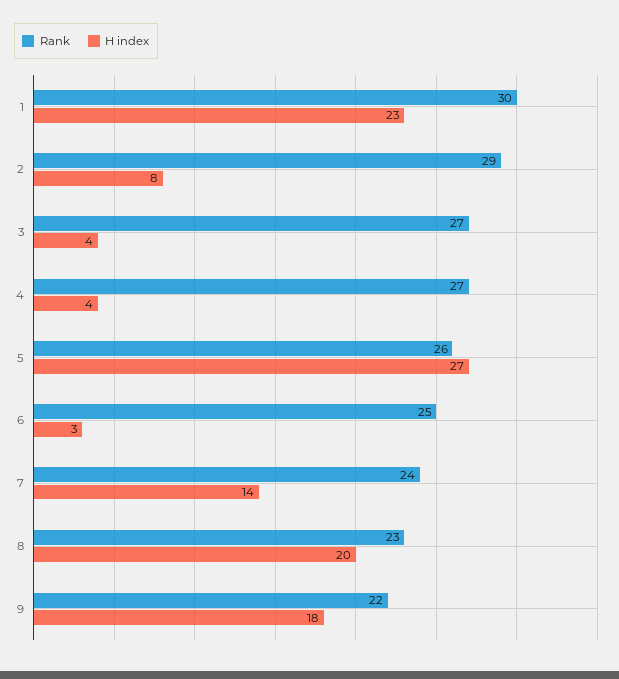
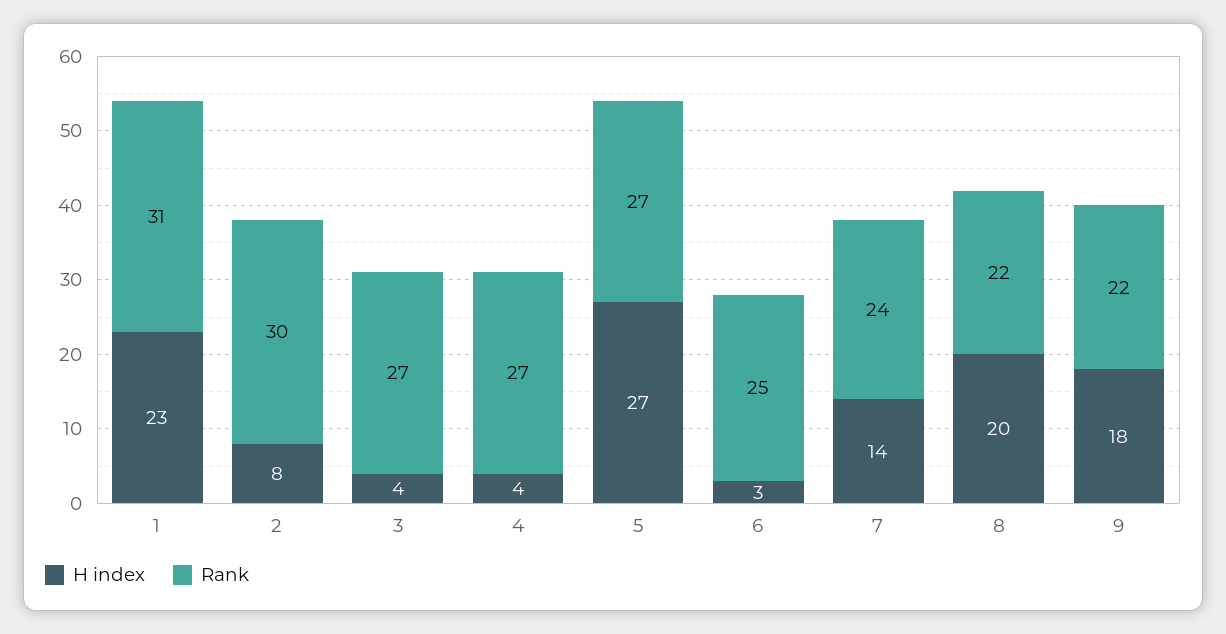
Rank, 1: 30 -> 31
Rank, 2: 29 -> 30
Rank, 5: 26 -> 27
Rank, 8: 23 -> 22

